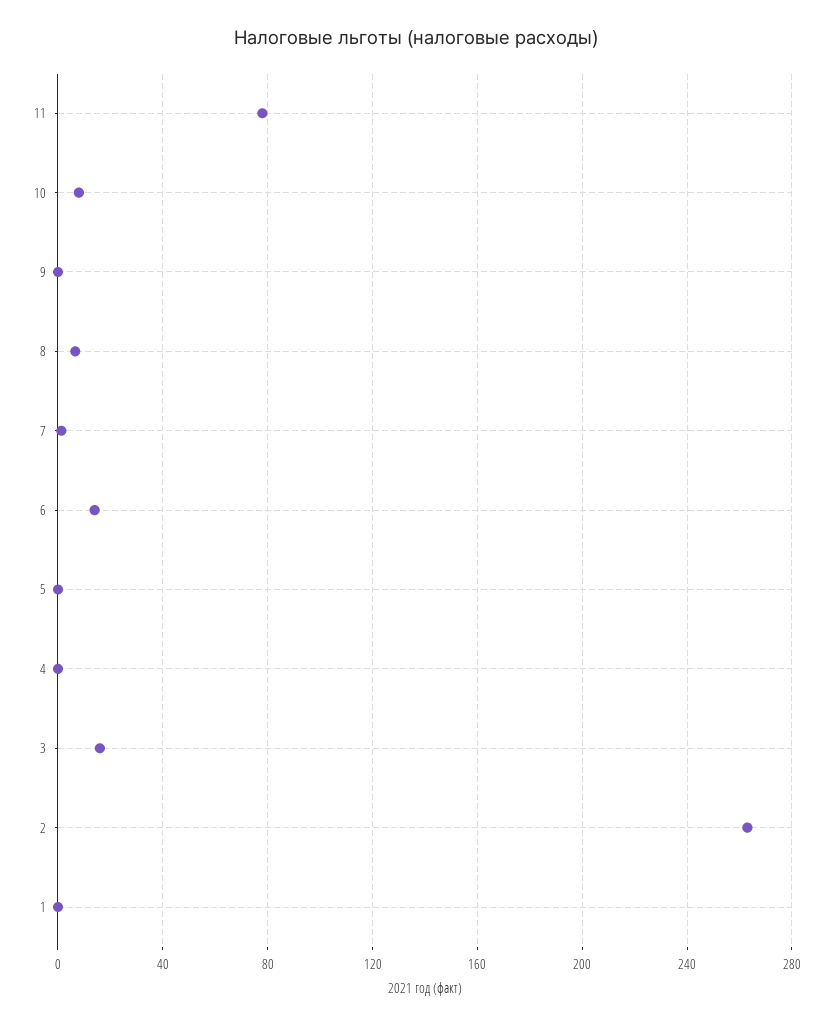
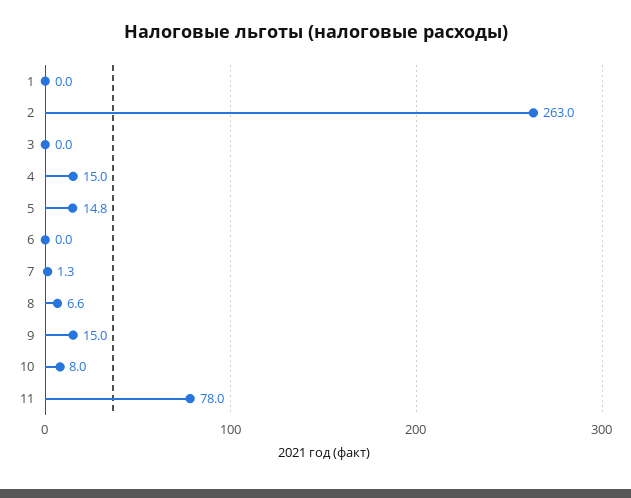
9: 0 -> 15
6: 15 -> 0
5: 0 -> 14.8
4: 0 -> 15
3: 15 -> 0

